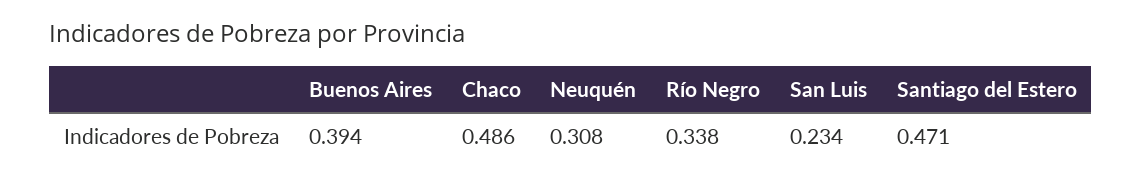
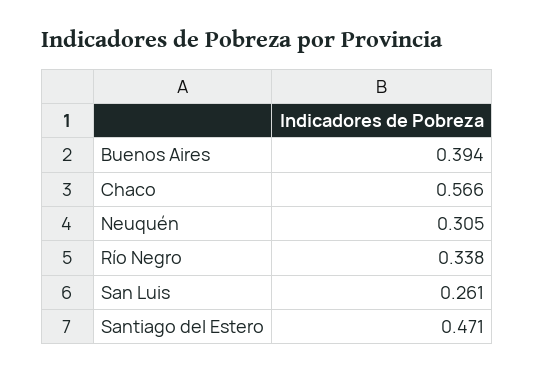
Chaco: 0.486 -> 0.566
Neuquén: 0.308 -> 0.305
San Luis: 0.234 -> 0.261

